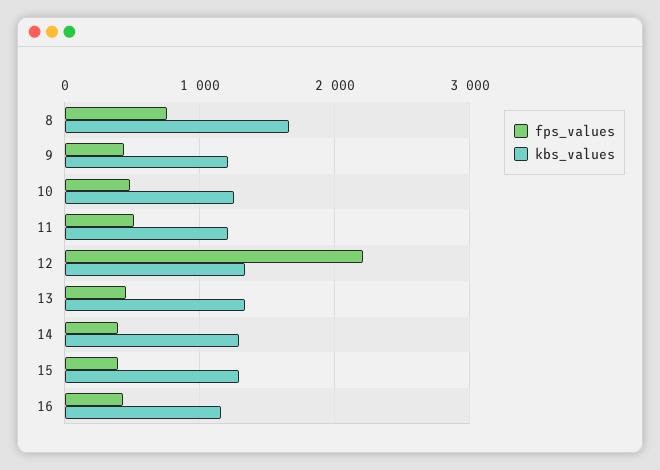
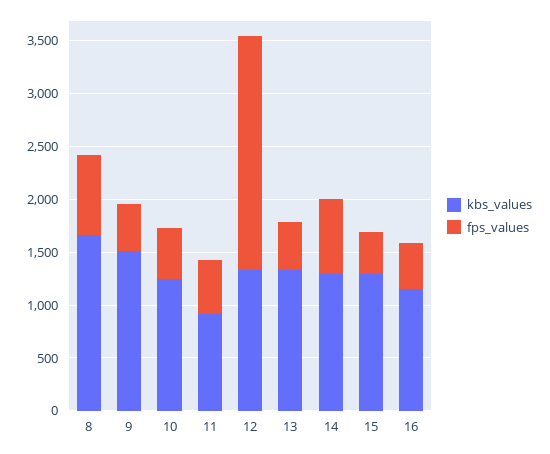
kbs_values, 9: 1200 -> 1500
kbs_values, 11: 1200 -> 900
fps_values, 14: 400 -> 700

